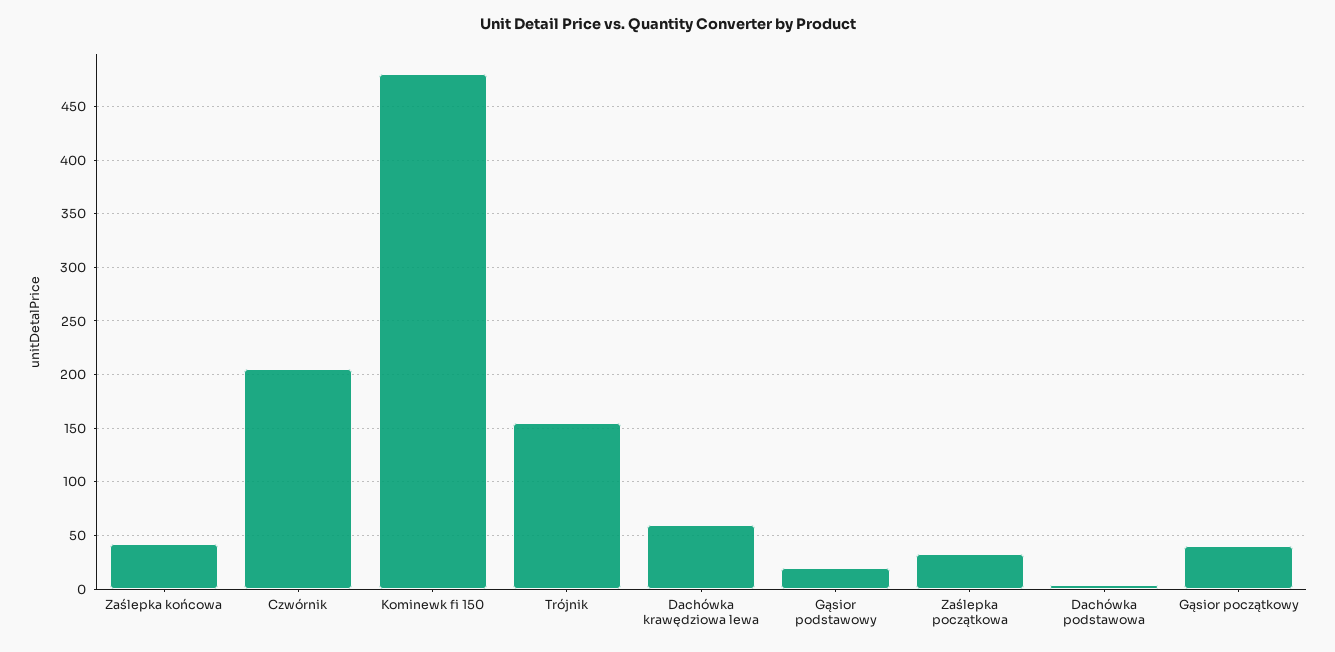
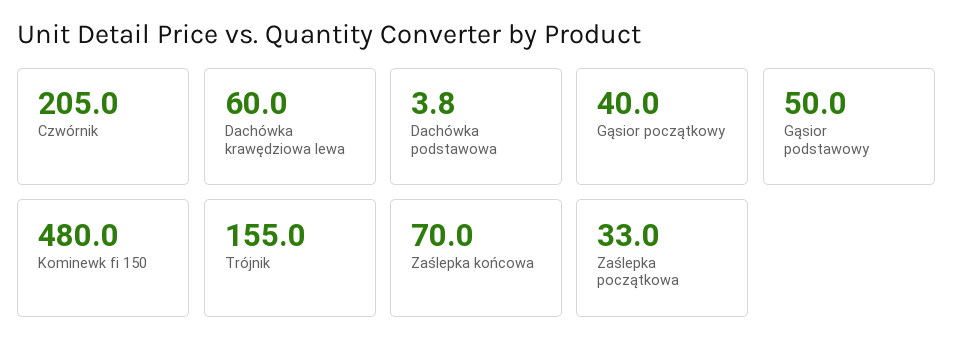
Zaślepka końcowa: 40 -> 70
Gąsior podstawowy: 20 -> 50

